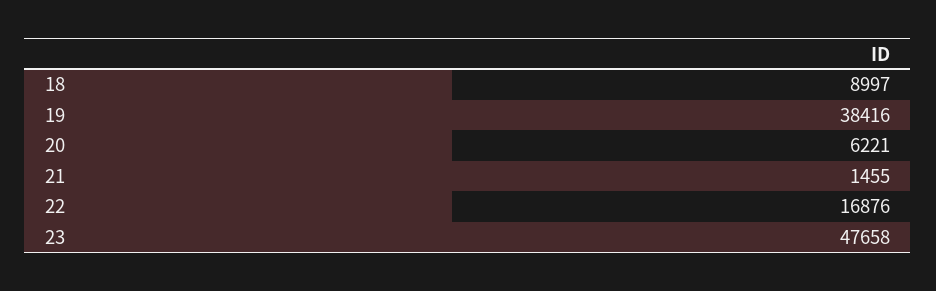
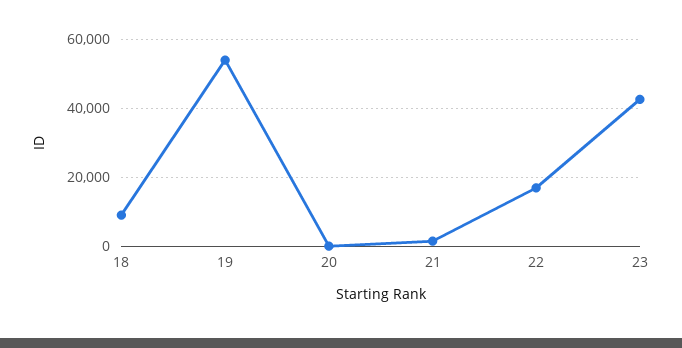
19: 38416 -> 54000
20: 6221 -> 0
23: 47658 -> 42000

